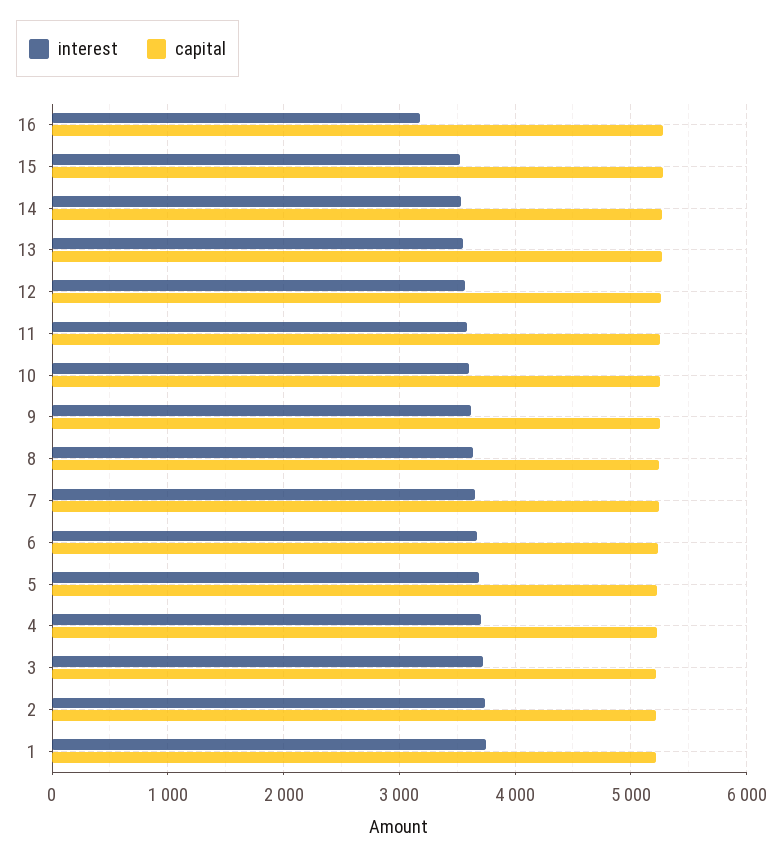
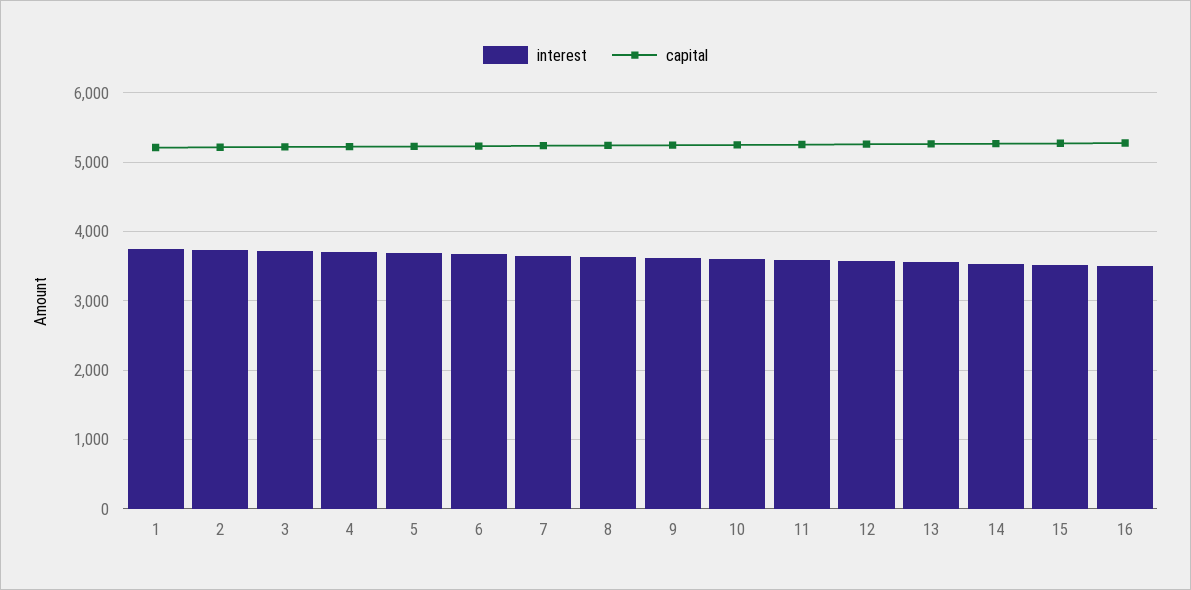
interest, 16: 3200 -> 3500

